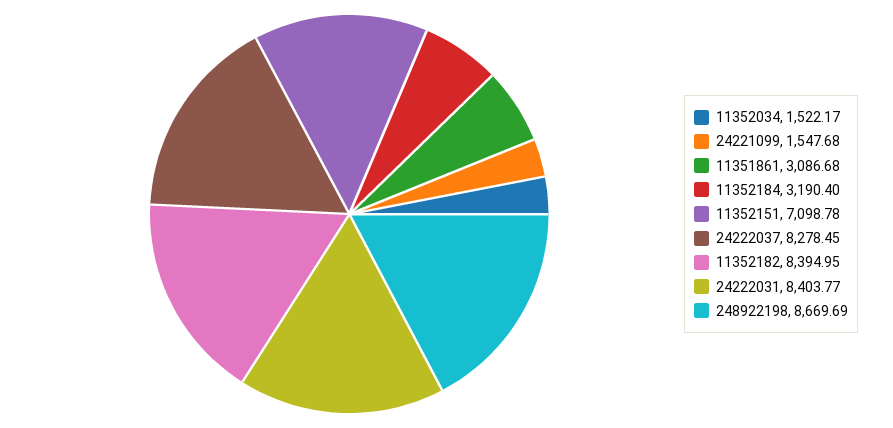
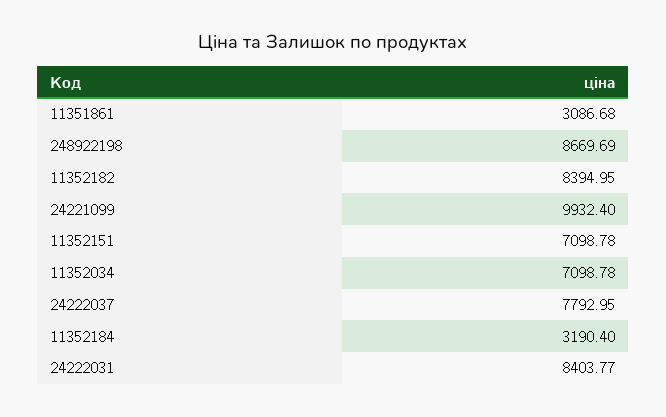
11352034: 1522.17 -> 7098.78
24221099: 1547.68 -> 9932.4
24222037: 8278.45 -> 7792.95

